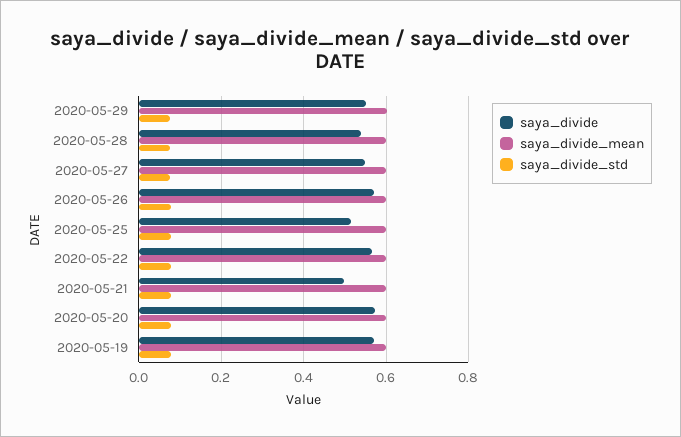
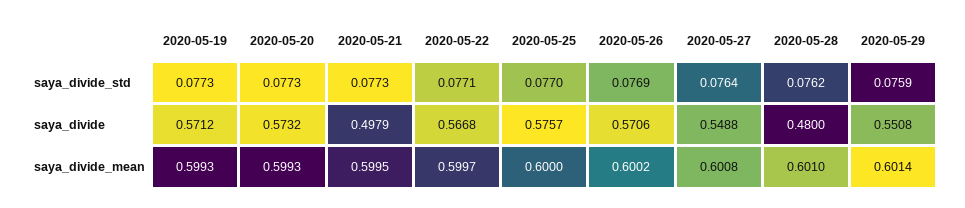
saya_divide, 2020-05-28: 0.54 -> 0.48
saya_divide, 2020-05-25: 0.52 -> 0.5757

